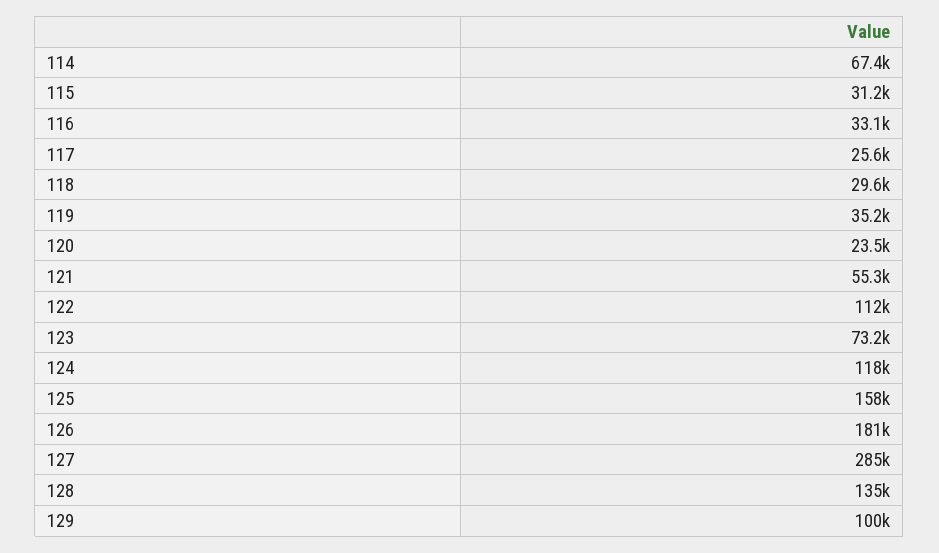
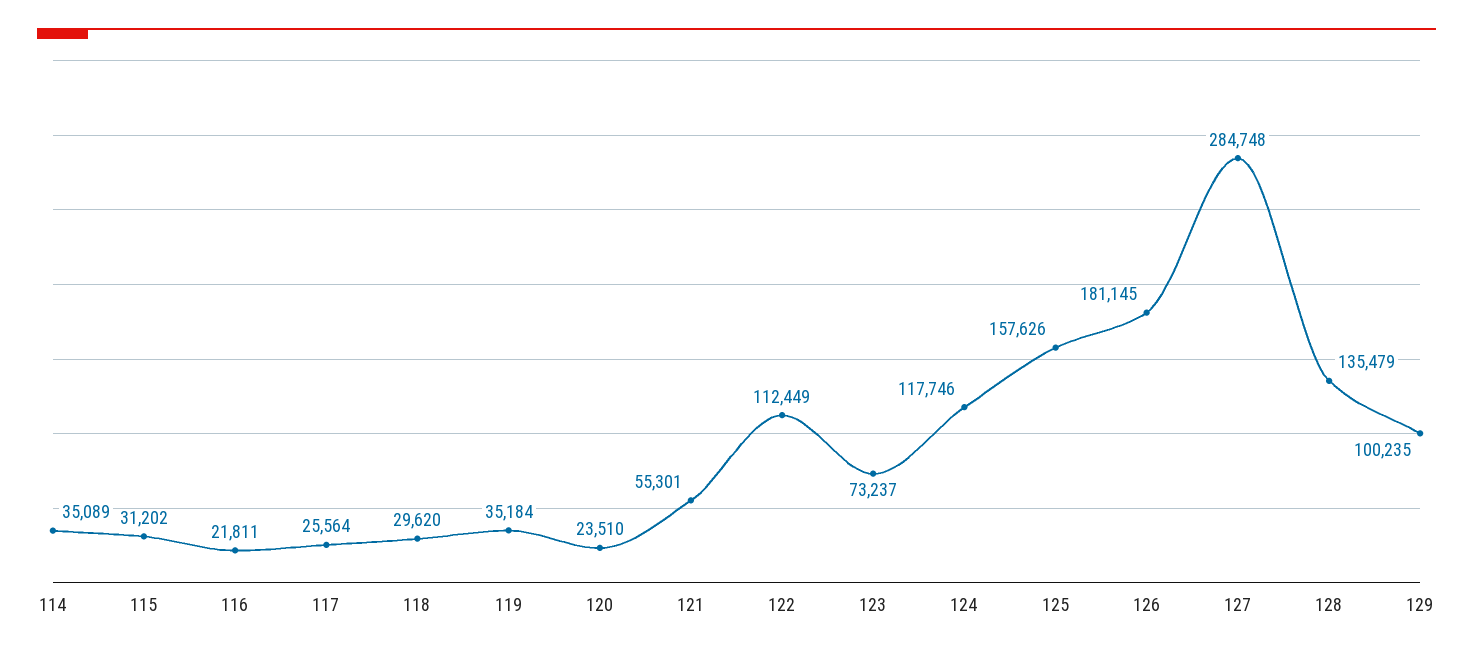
114: 67400 -> 35089
116: 33100 -> 21811

